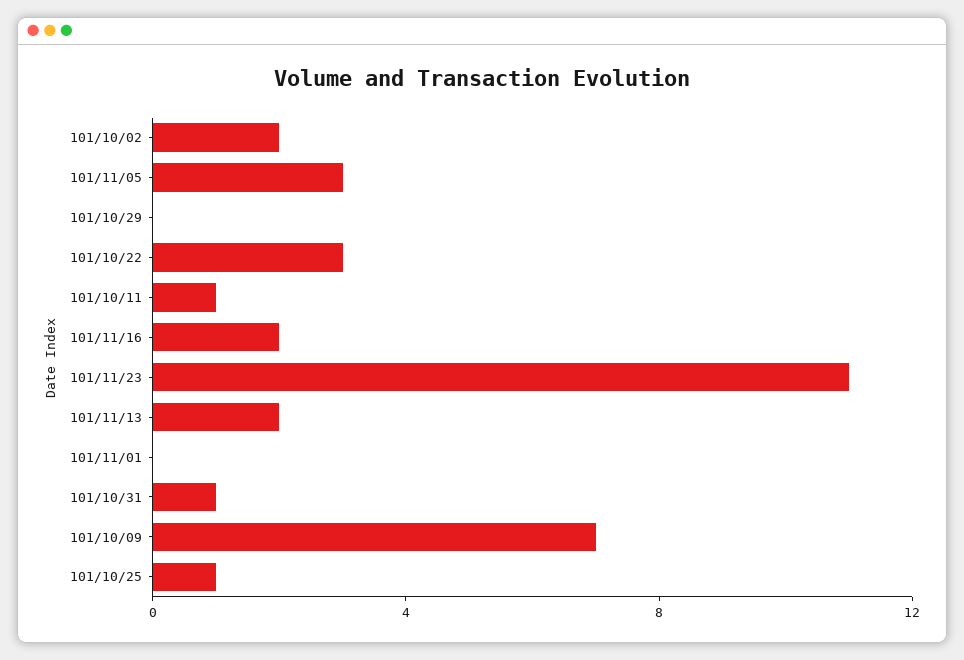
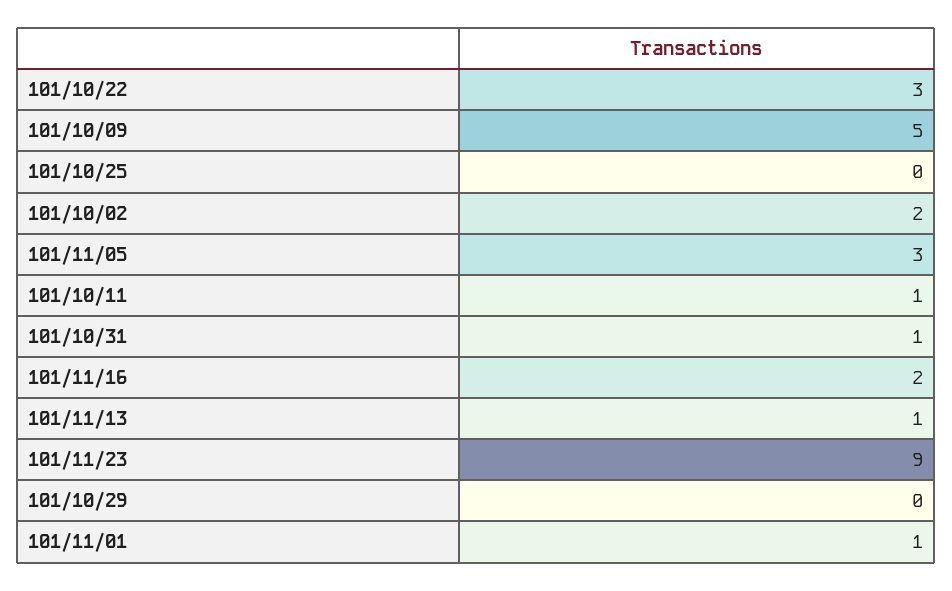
101/11/23: 11 -> 9
101/11/13: 2 -> 1
101/11/01: 0 -> 1
101/10/09: 7 -> 5
101/10/25: 1 -> 0

